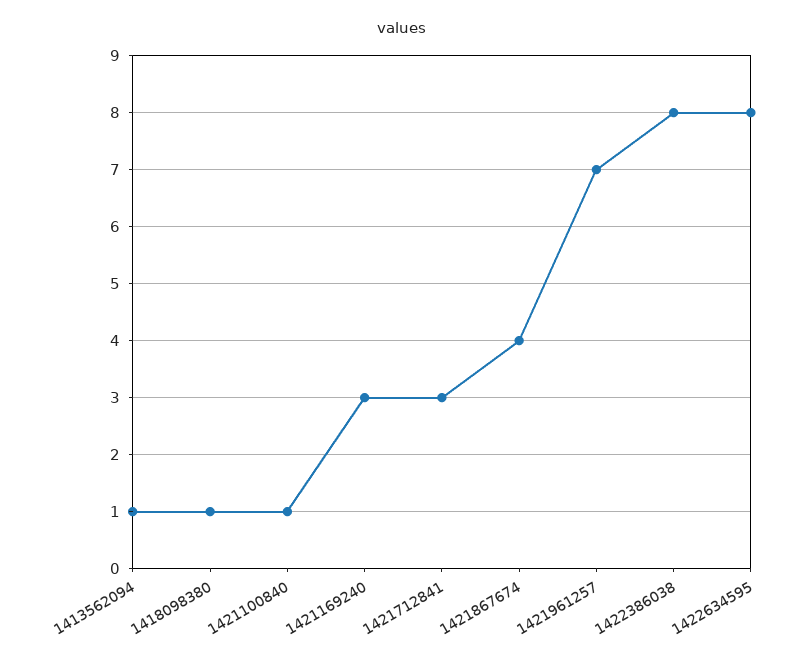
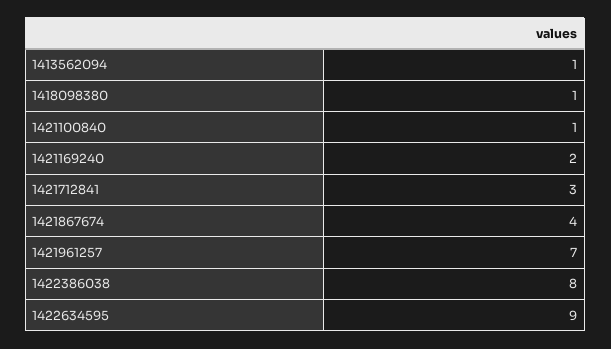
1421169240: 3 -> 2
1422634595: 8 -> 9

